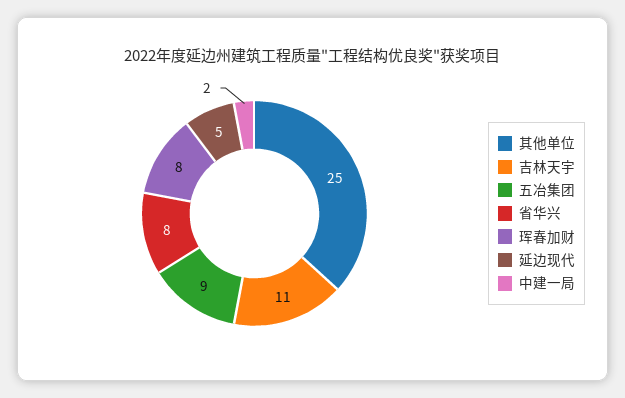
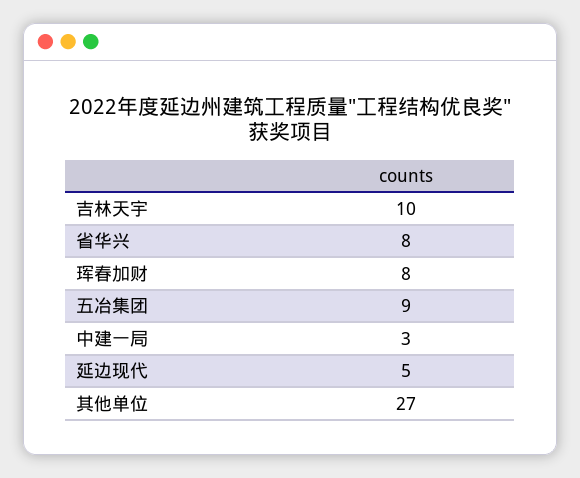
其他单位: 25 -> 27
吉林天宇: 11 -> 10
中建一局: 2 -> 3

